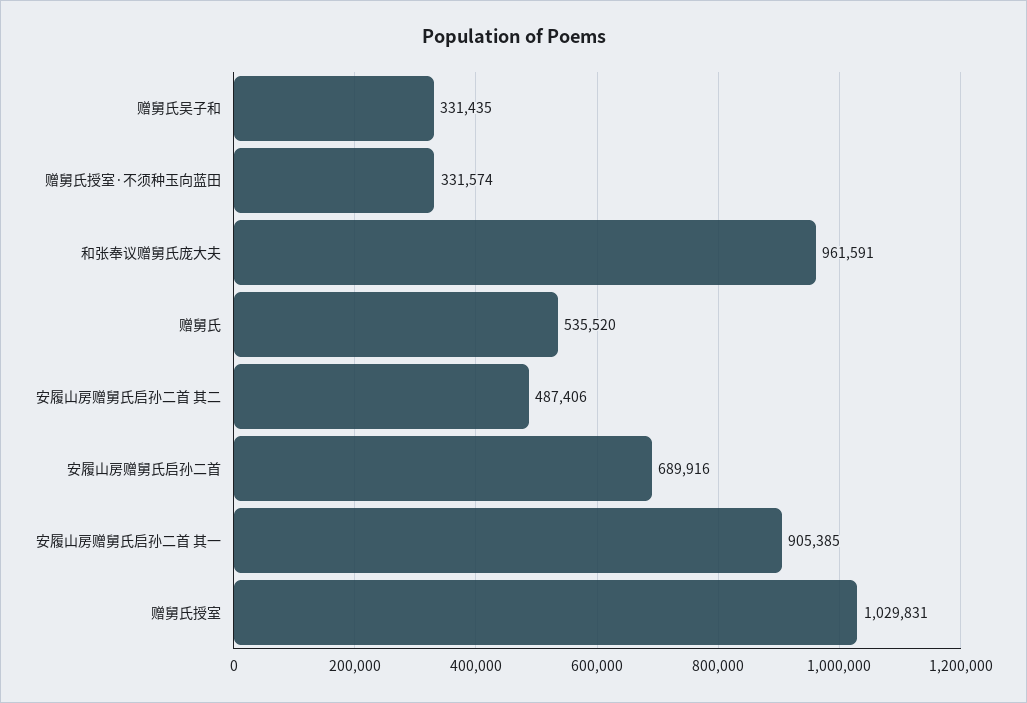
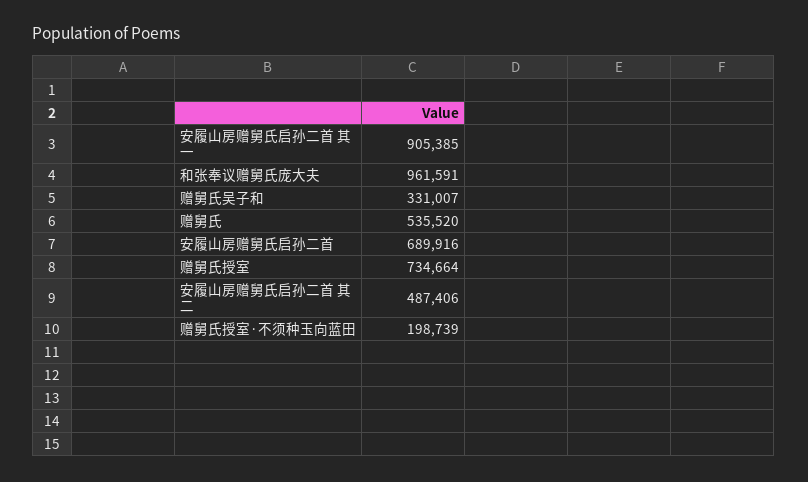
赠舅氏吴子和: 331435 -> 331007
赠舅氏授室·不须种玉向蓝田: 331574 -> 198739
赠舅氏授室: 1029831 -> 734664

